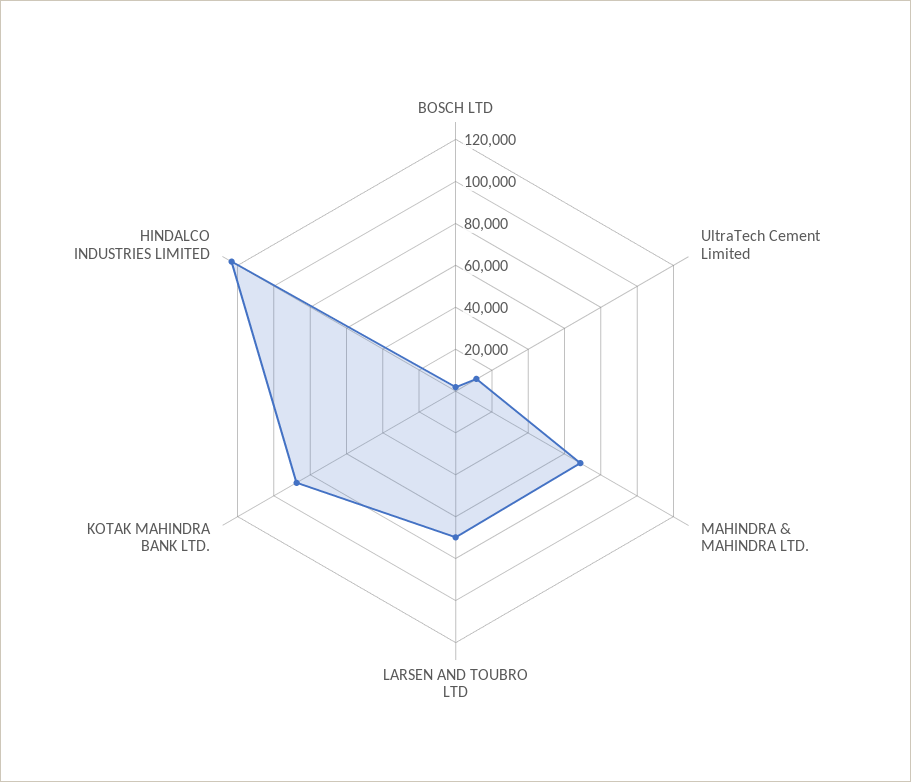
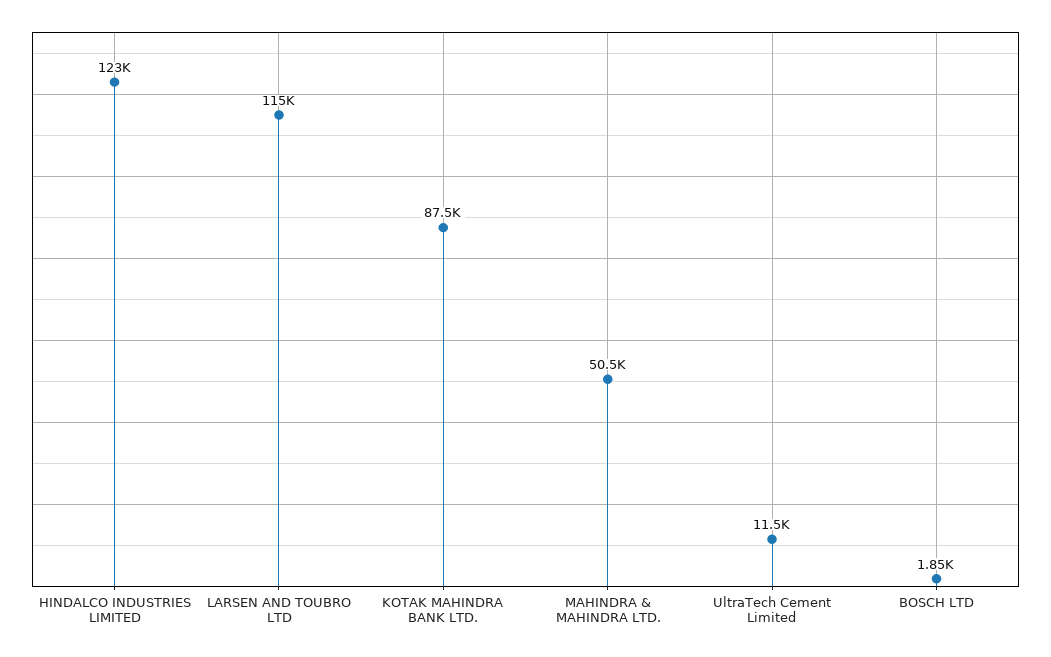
MAHINDRA & MAHINDRA LTD.: 70000 -> 50500
LARSEN AND TOUBRO LTD: 70000 -> 115000

